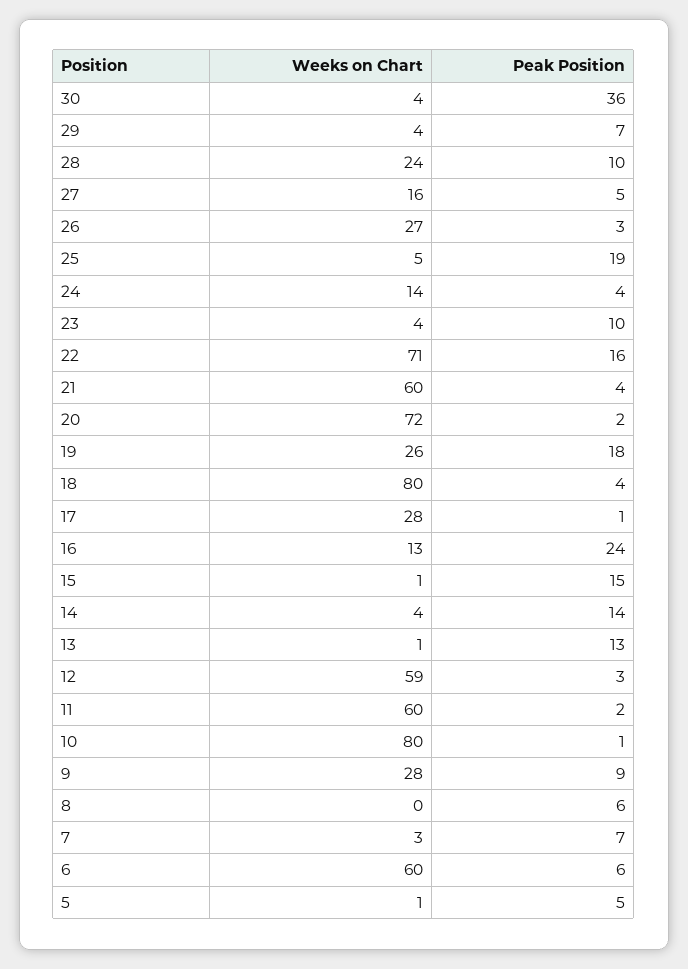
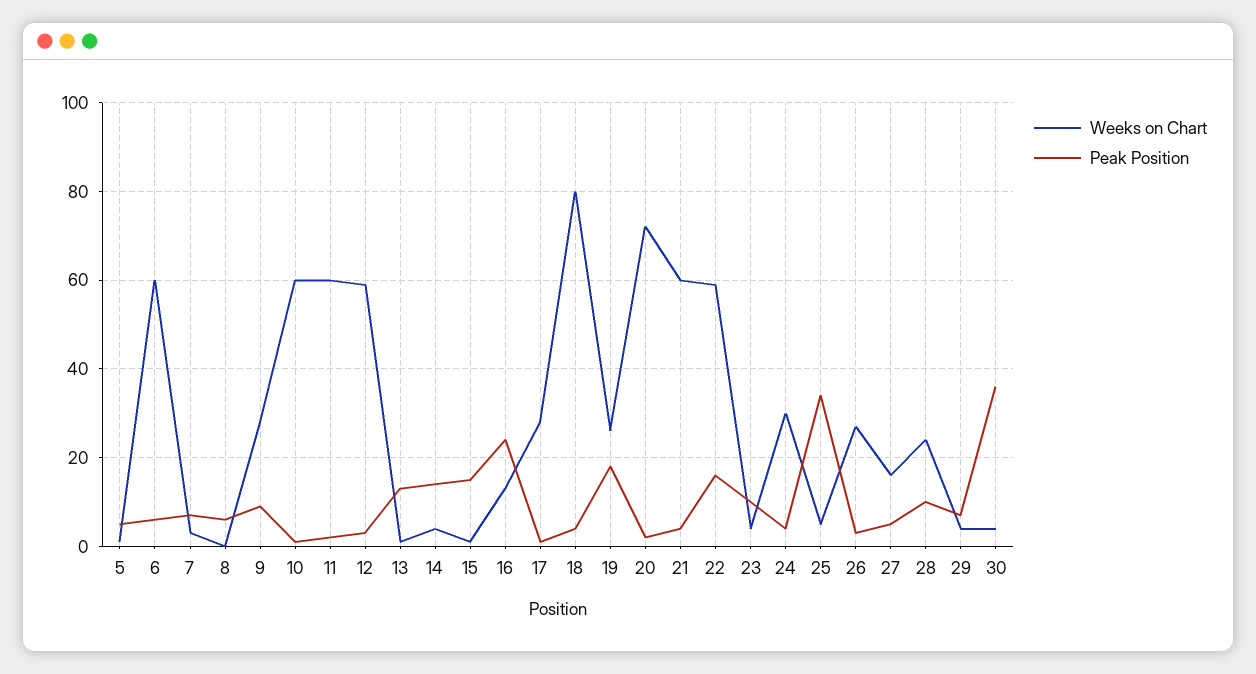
Peak Position, 25: 19 -> 35
Weeks on Chart, 24: 14 -> 30
Weeks on Chart, 22: 71 -> 60
Weeks on Chart, 10: 80 -> 60

